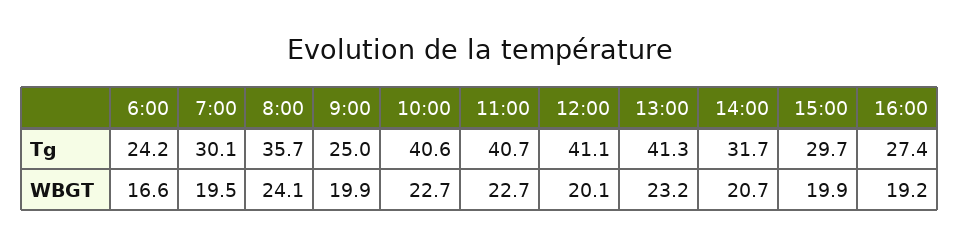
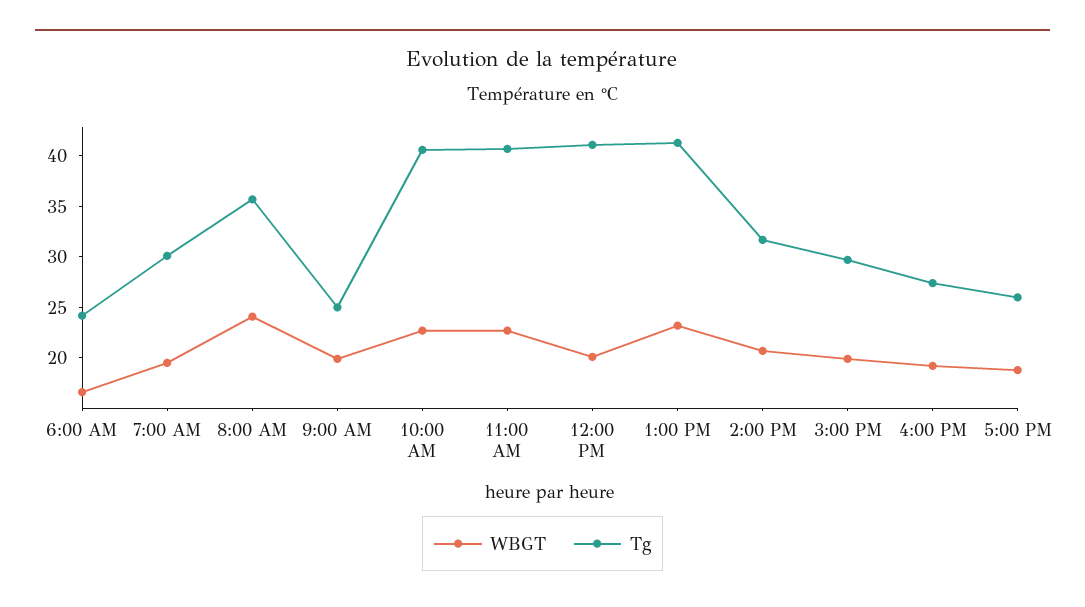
WBGT, 5:00 PM: none -> 19
Tg, 5:00 PM: none -> 26

